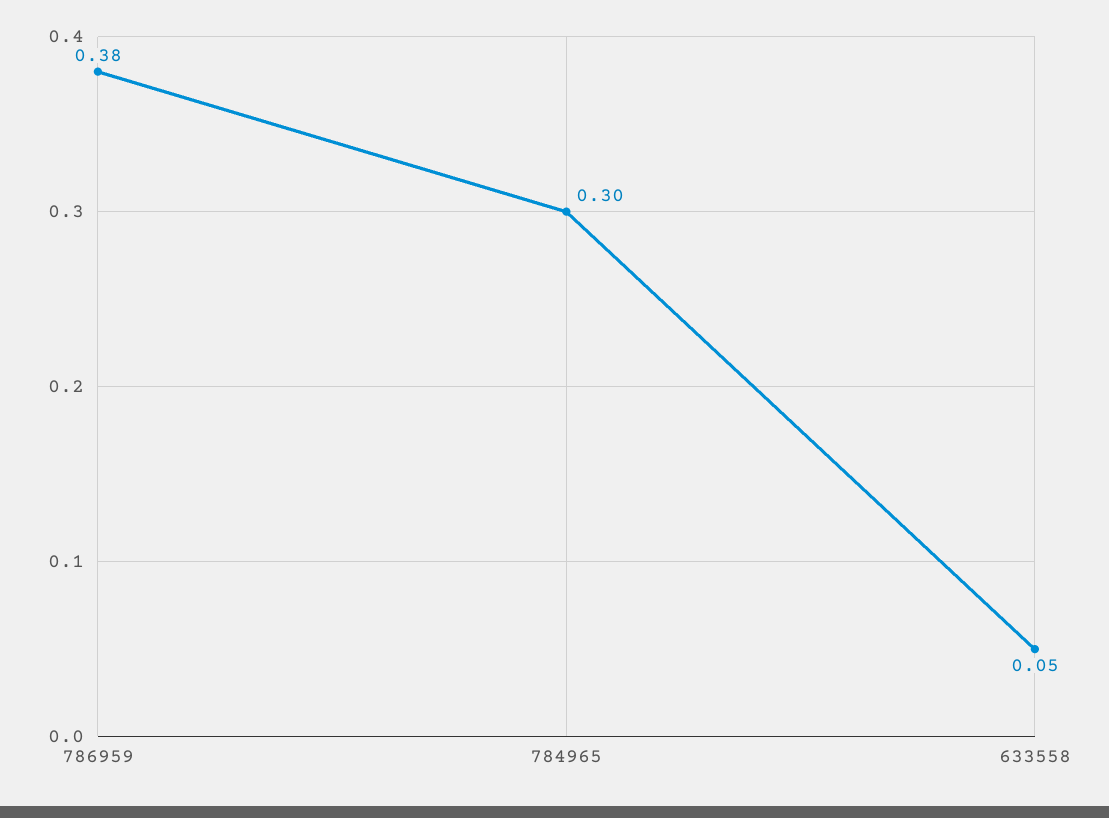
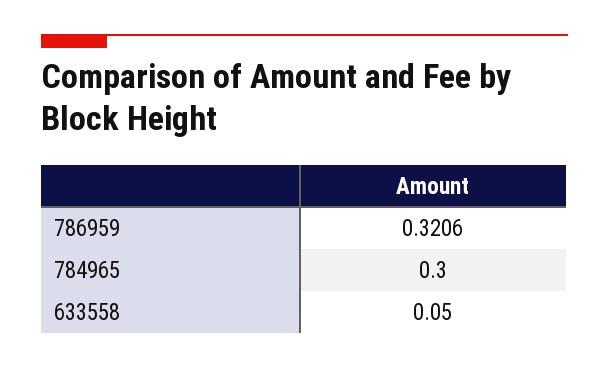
786959: 0.38 -> 0.3206

